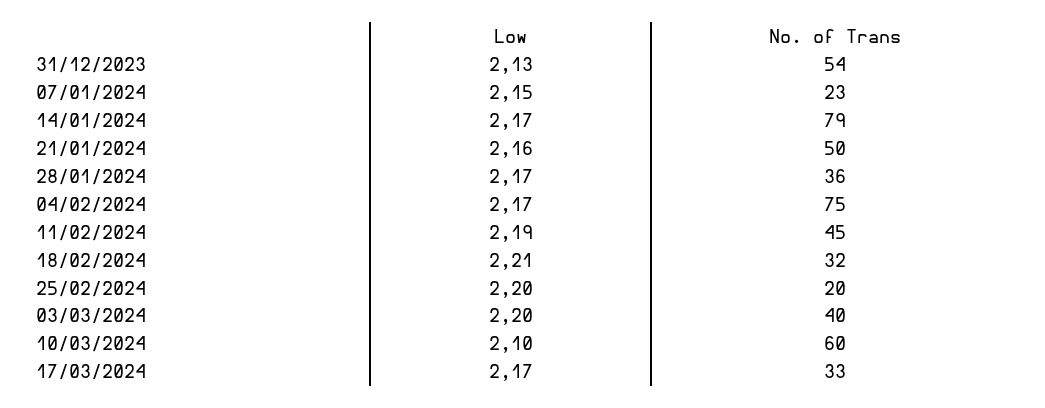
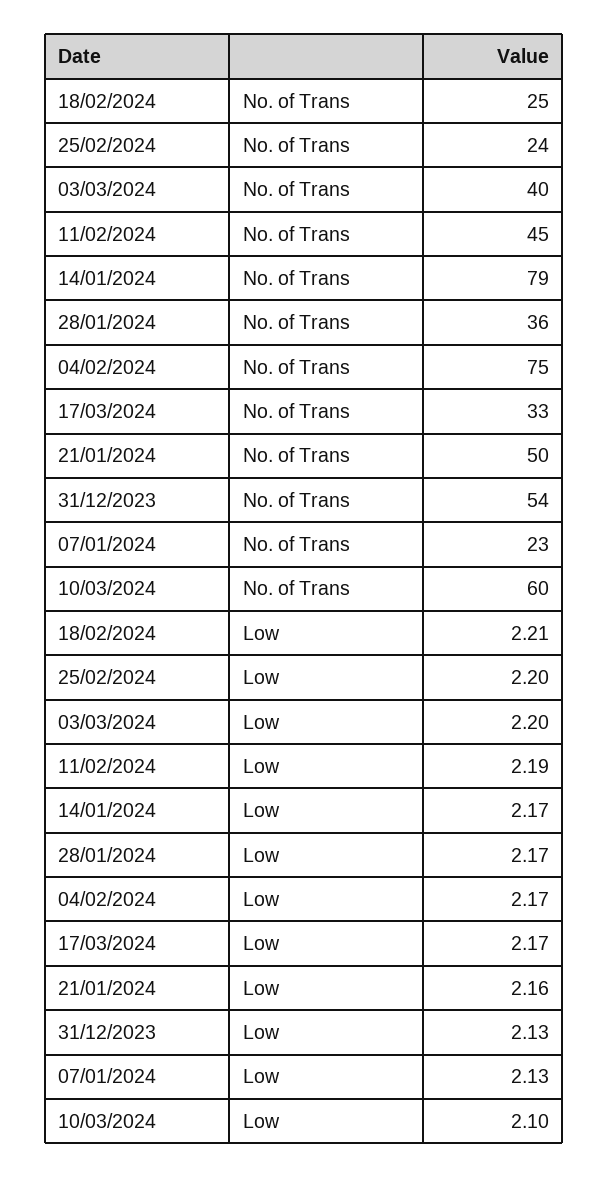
Low, 07/01/2024: 2.15 -> 2.13
No. of Trans, 18/02/2024: 32 -> 25
No. of Trans, 25/02/2024: 20 -> 24

